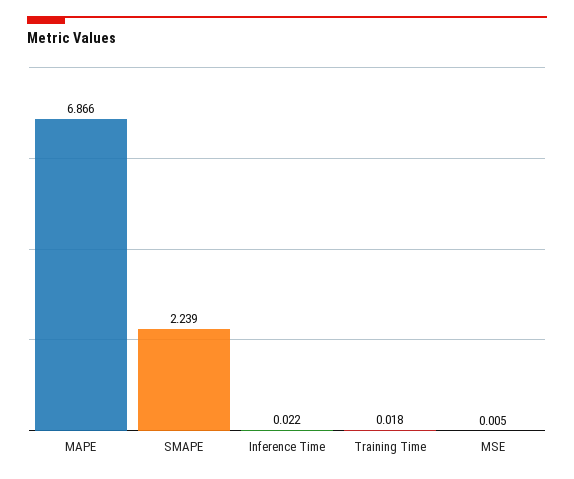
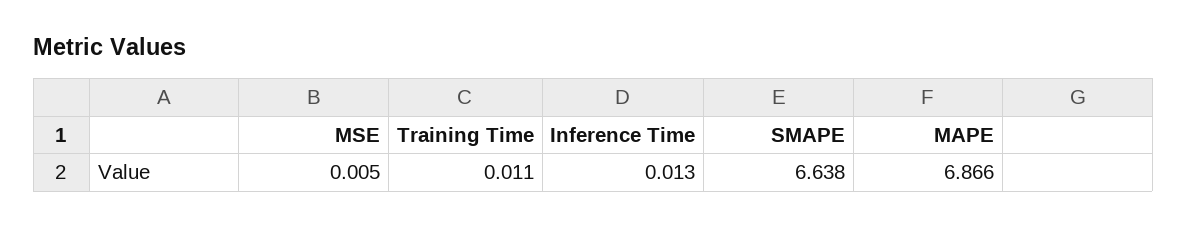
SMAPE: 2.239 -> 6.638
Inference Time: 0.022 -> 0.013
Training Time: 0.018 -> 0.011

